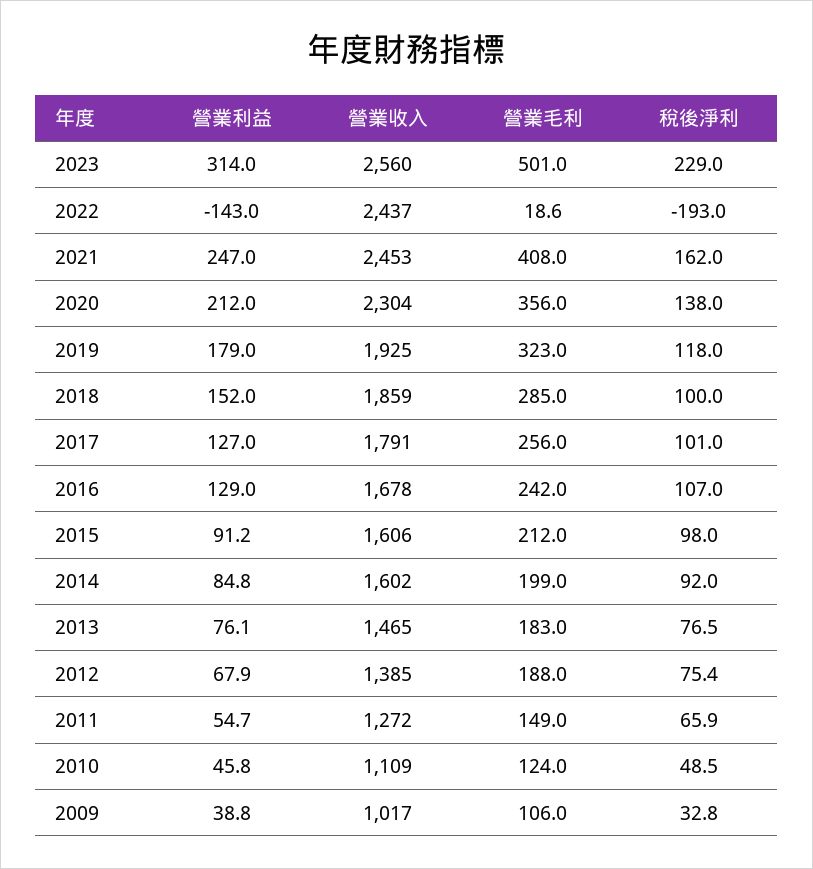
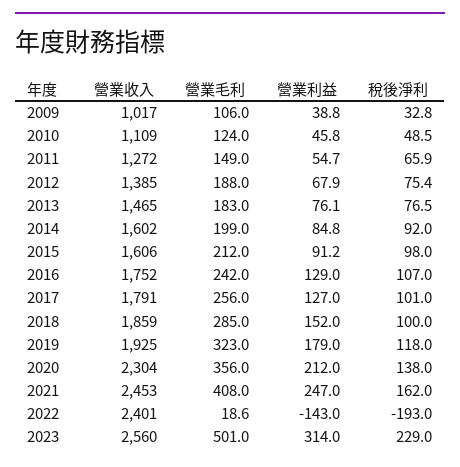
營業收入, 2022: 2437 -> 2401
營業收入, 2016: 1678 -> 1752

